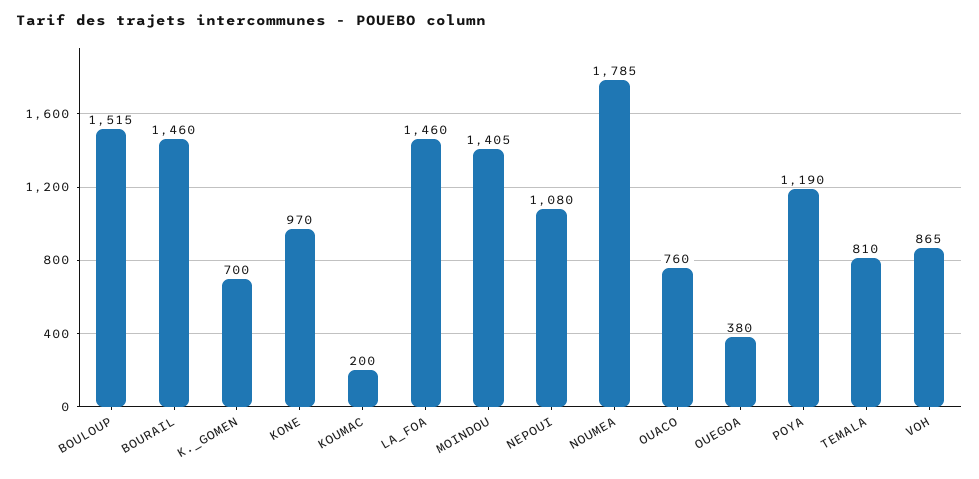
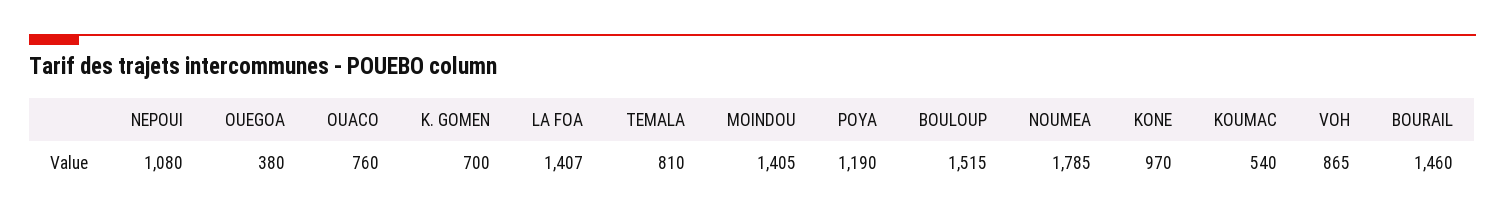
KOUMAC: 200 -> 540
LA_FOA: 1460 -> 1407

